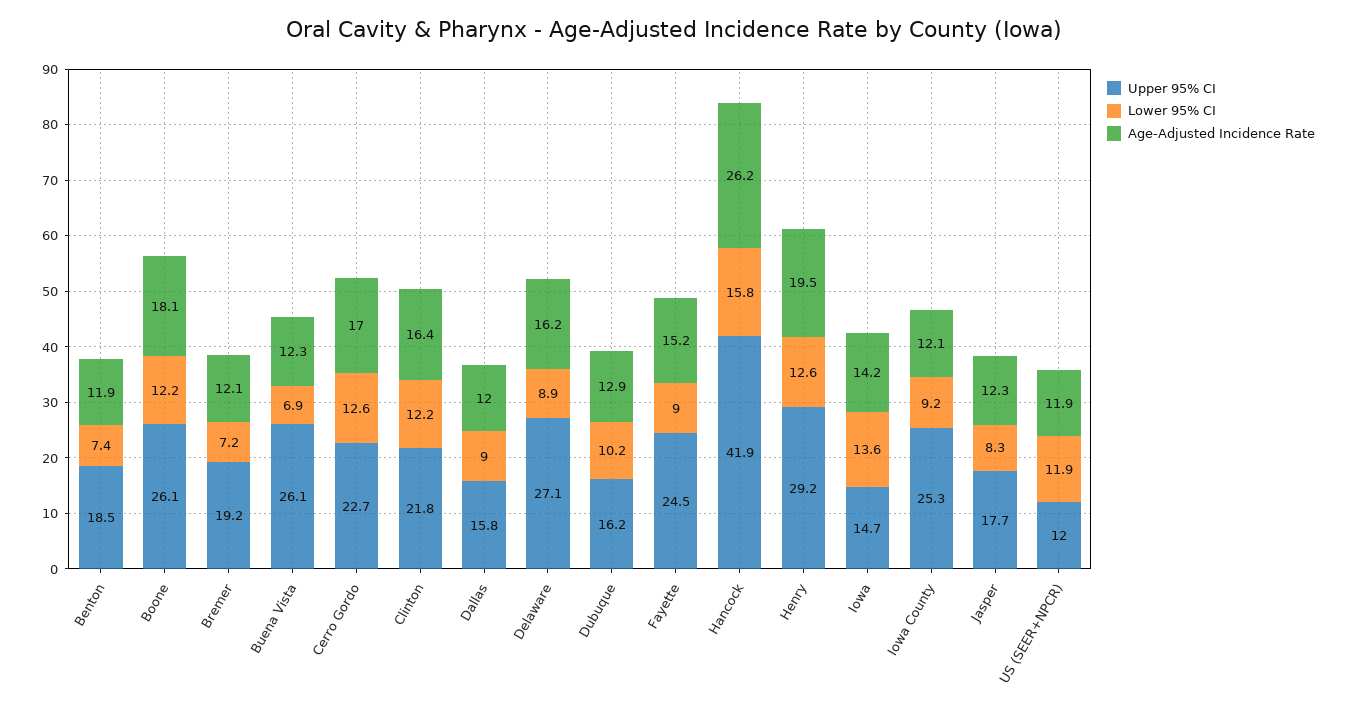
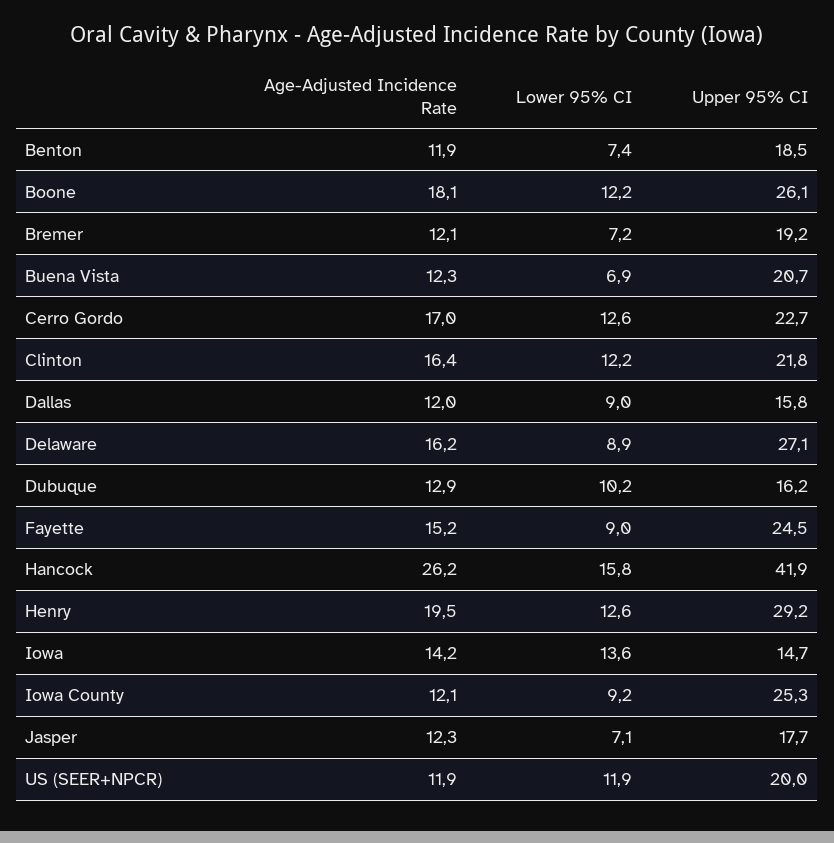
Upper 95% CI, Buena Vista: 26.1 -> 20.7
Lower 95% CI, Jasper: 8.3 -> 7.1
Upper 95% CI, US (SEER+NPCR): 12 -> 20

